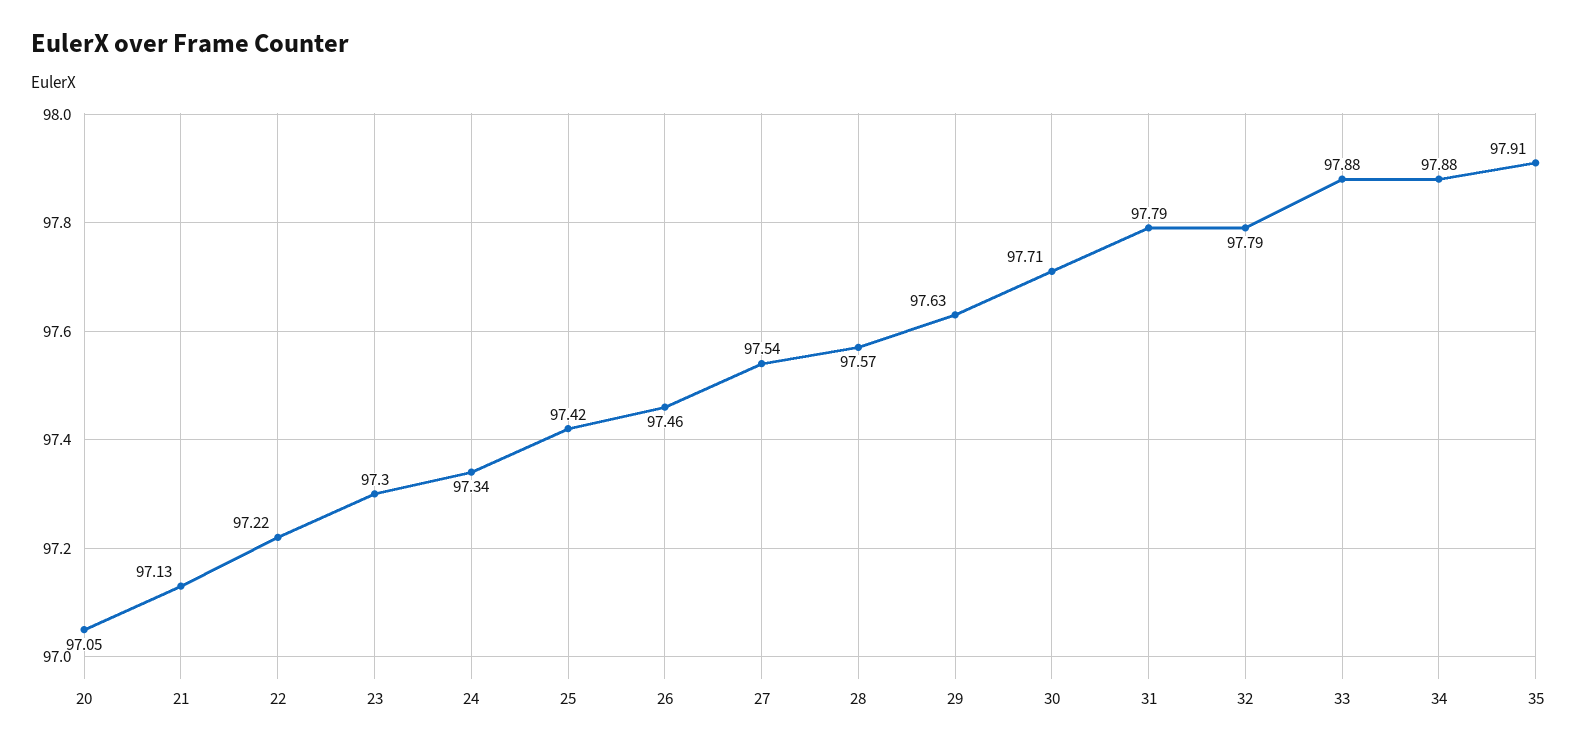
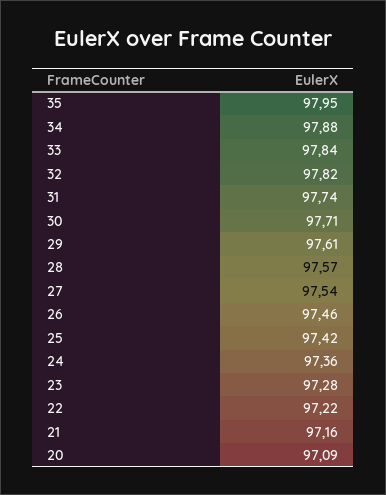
20: 97.05 -> 97.09
21: 97.13 -> 97.16
23: 97.3 -> 97.28
24: 97.34 -> 97.36
29: 97.63 -> 97.61
31: 97.79 -> 97.74
32: 97.79 -> 97.82
33: 97.88 -> 97.84
35: 97.91 -> 97.95

